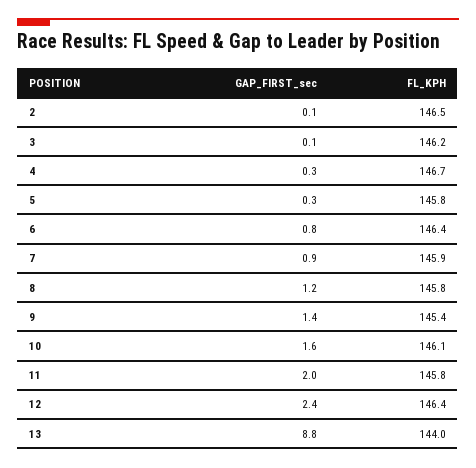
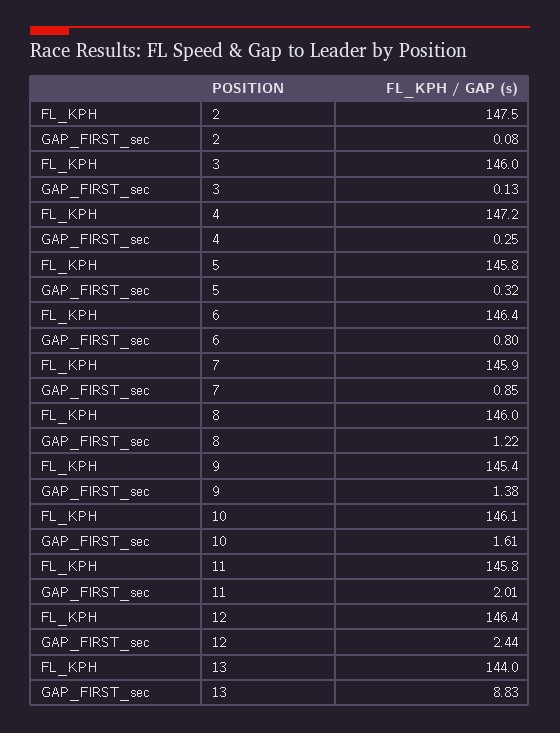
FL_KPH, 2: 146.5 -> 147.5
FL_KPH, 3: 146.2 -> 146
FL_KPH, 4: 146.7 -> 147.2
FL_KPH, 8: 145.8 -> 146

